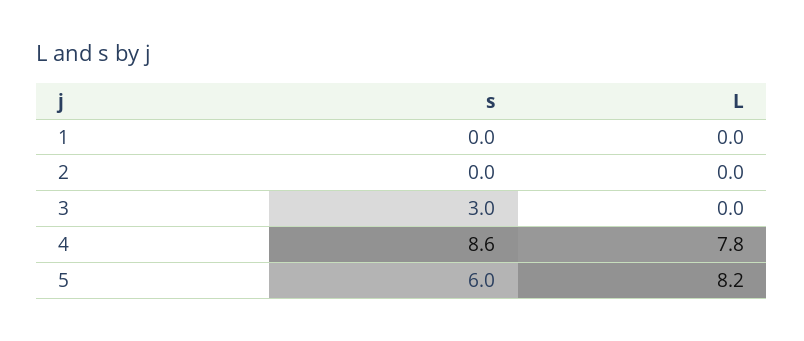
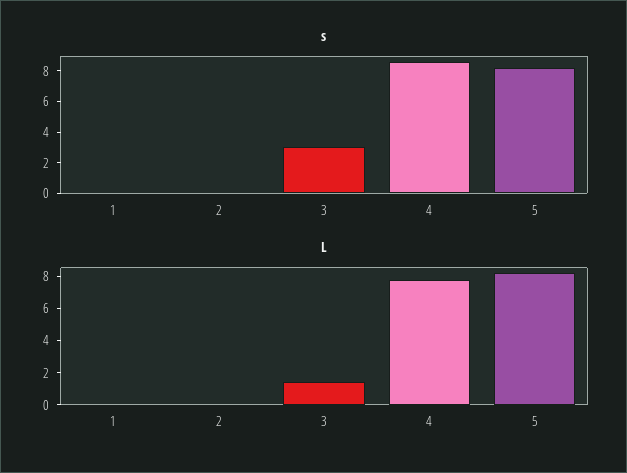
L, 3: 0 -> 1.5
s, 5: 6 -> 8

